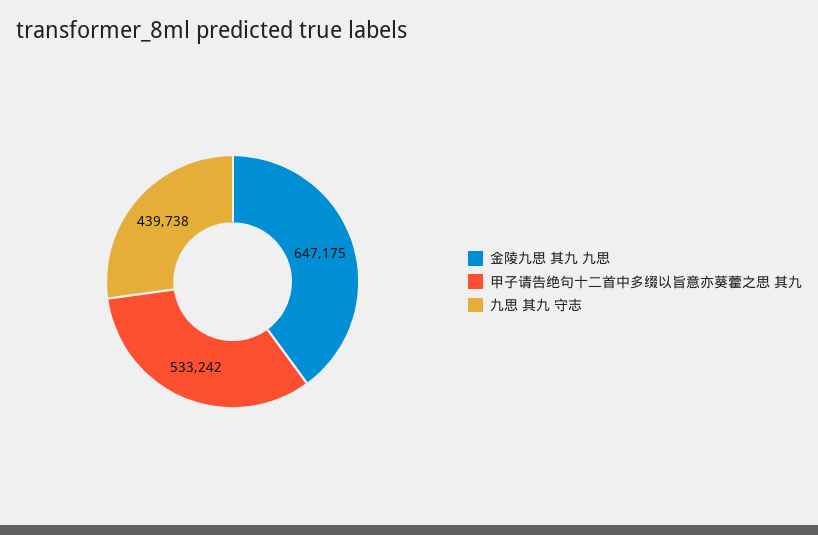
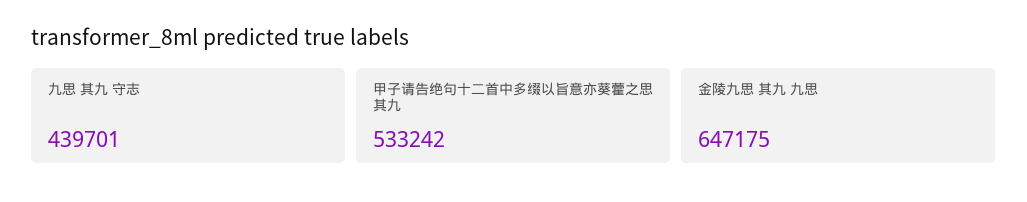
九思 其九 守志: 439738 -> 439701

